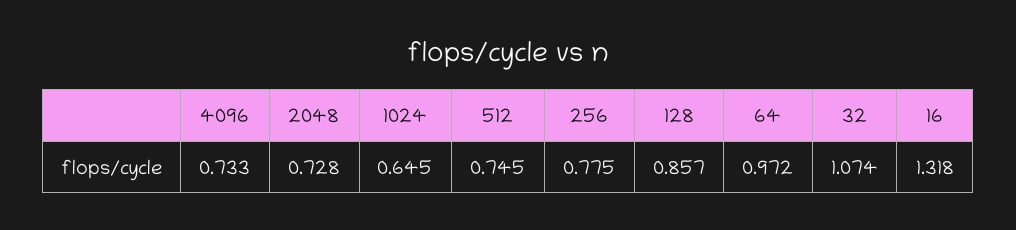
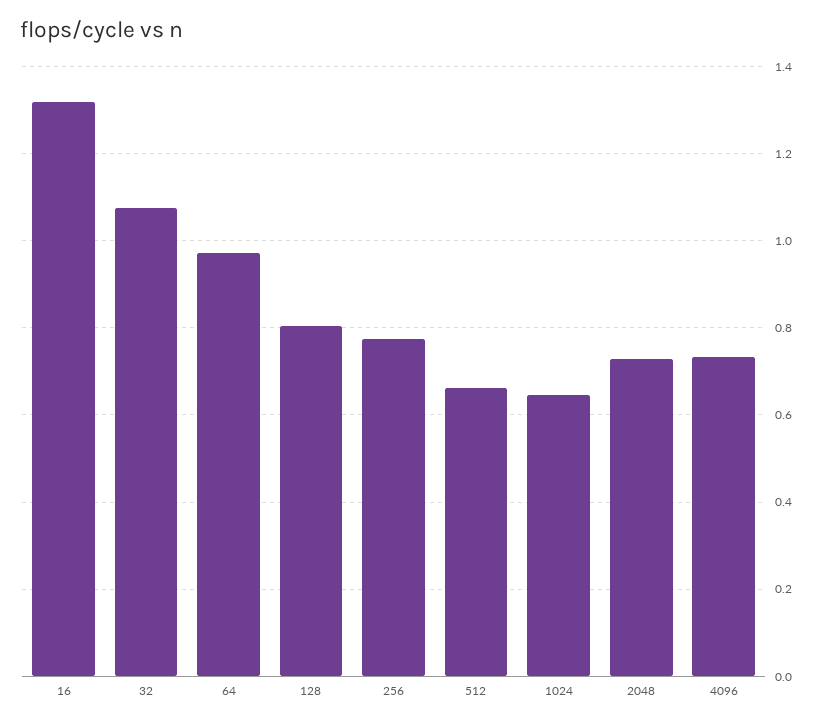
512: 0.745 -> 0.66
128: 0.857 -> 0.8

